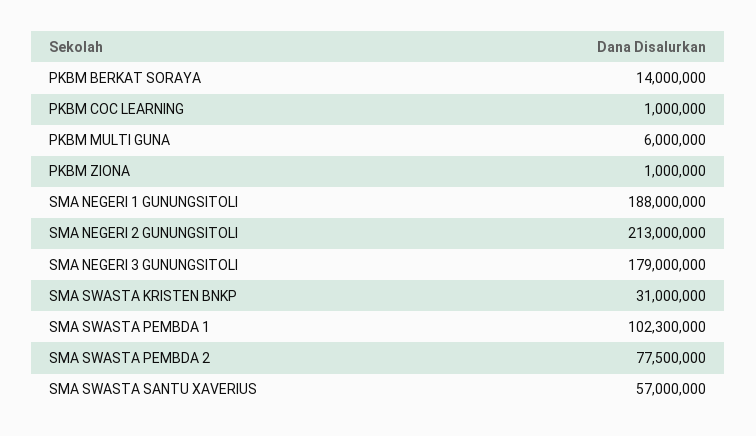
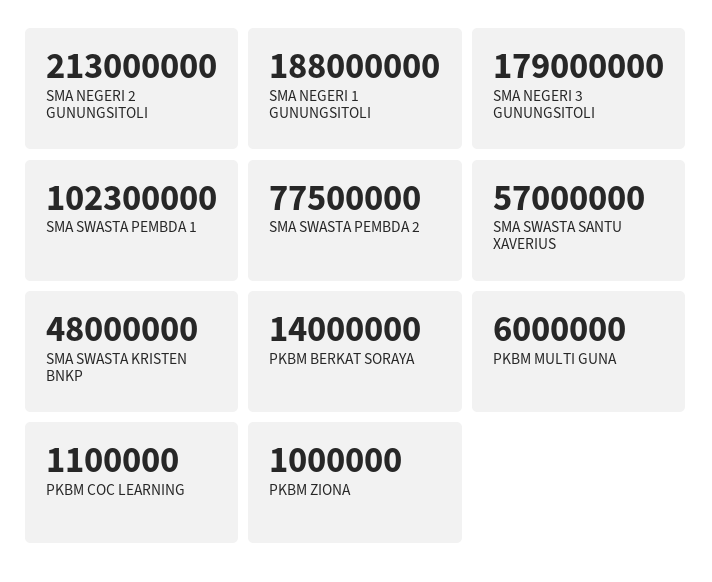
PKBM COC LEARNING: 1000000 -> 1100000
SMA SWASTA KRISTEN BNKP: 31000000 -> 48000000

